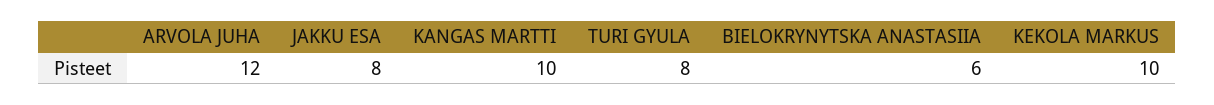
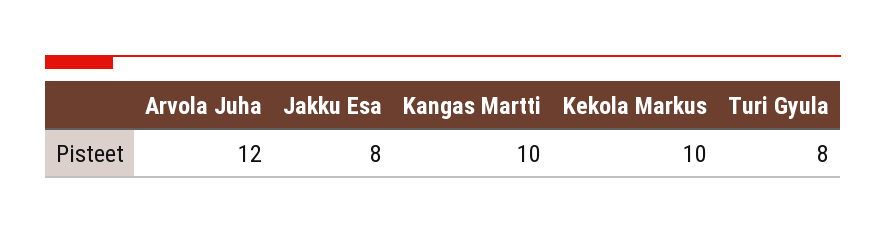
BIELOKRYNYTSKA ANASTASIIA: 6 -> none

